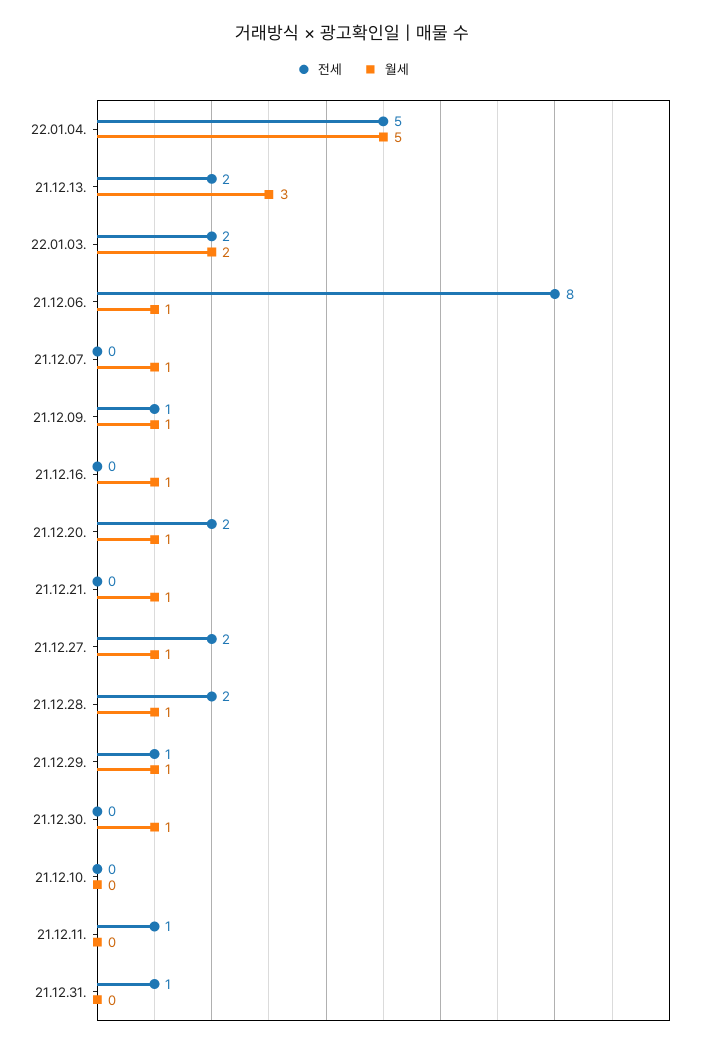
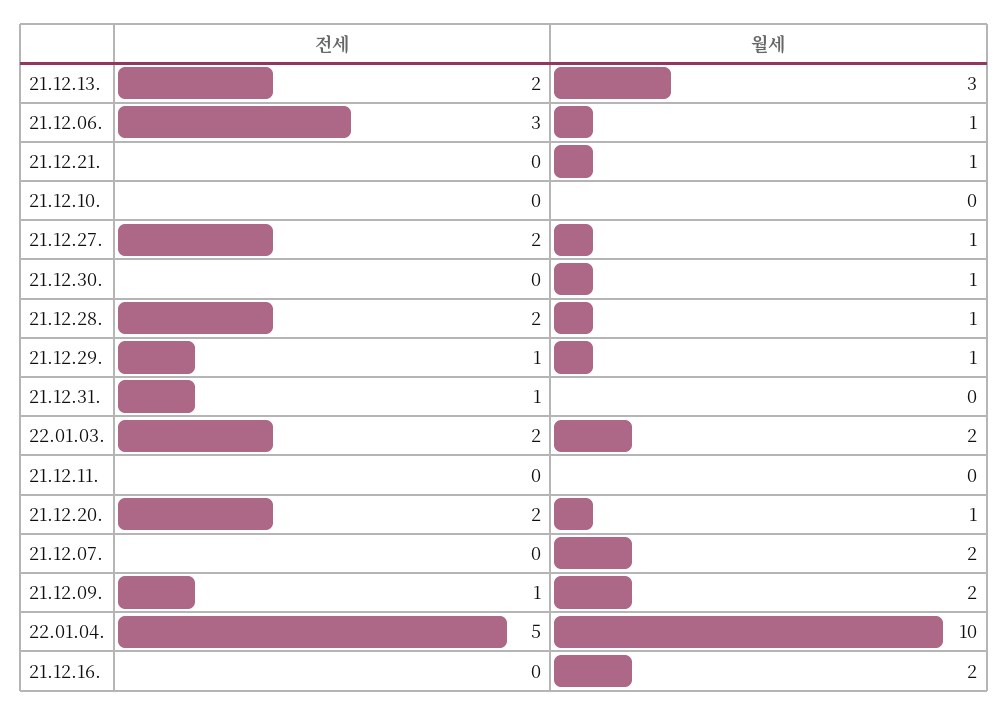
월세, 22.01.04.: 5 -> 10
전세, 21.12.06.: 8 -> 3
월세, 21.12.07.: 1 -> 2
월세, 21.12.09.: 1 -> 2
월세, 21.12.16.: 1 -> 2
전세, 21.12.11.: 1 -> 0

